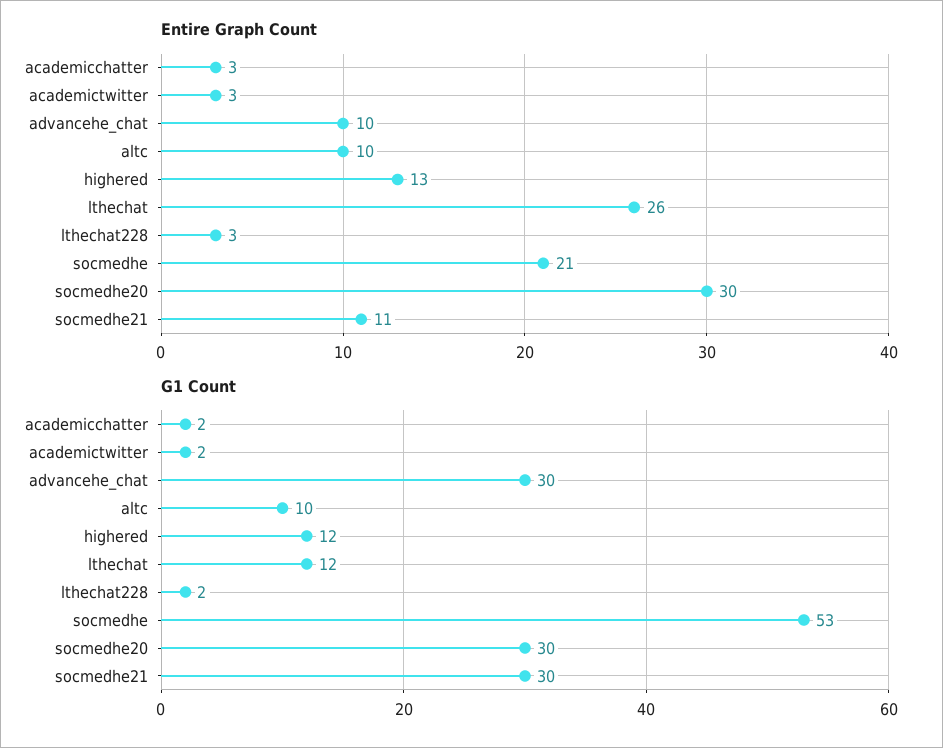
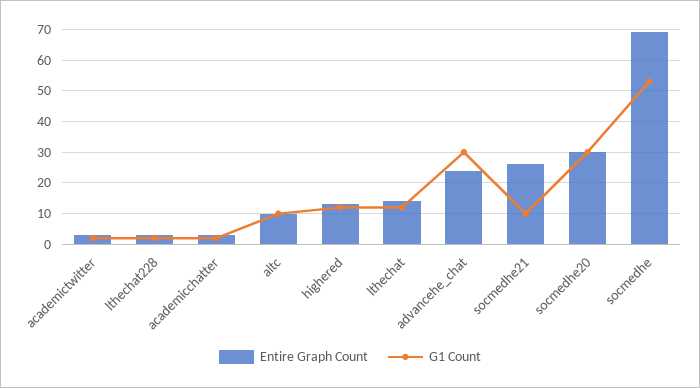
Entire Graph Count, advancehe_chat: 10 -> 25
Entire Graph Count, lthechat: 26 -> 15
Entire Graph Count, socmedhe: 21 -> 70
Entire Graph Count, socmedhe21: 11 -> 25
G1 Count, socmedhe21: 30 -> 10

